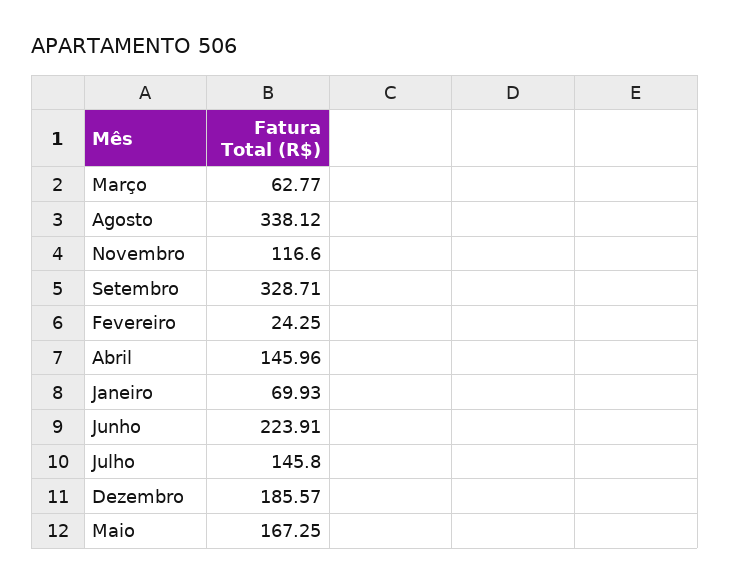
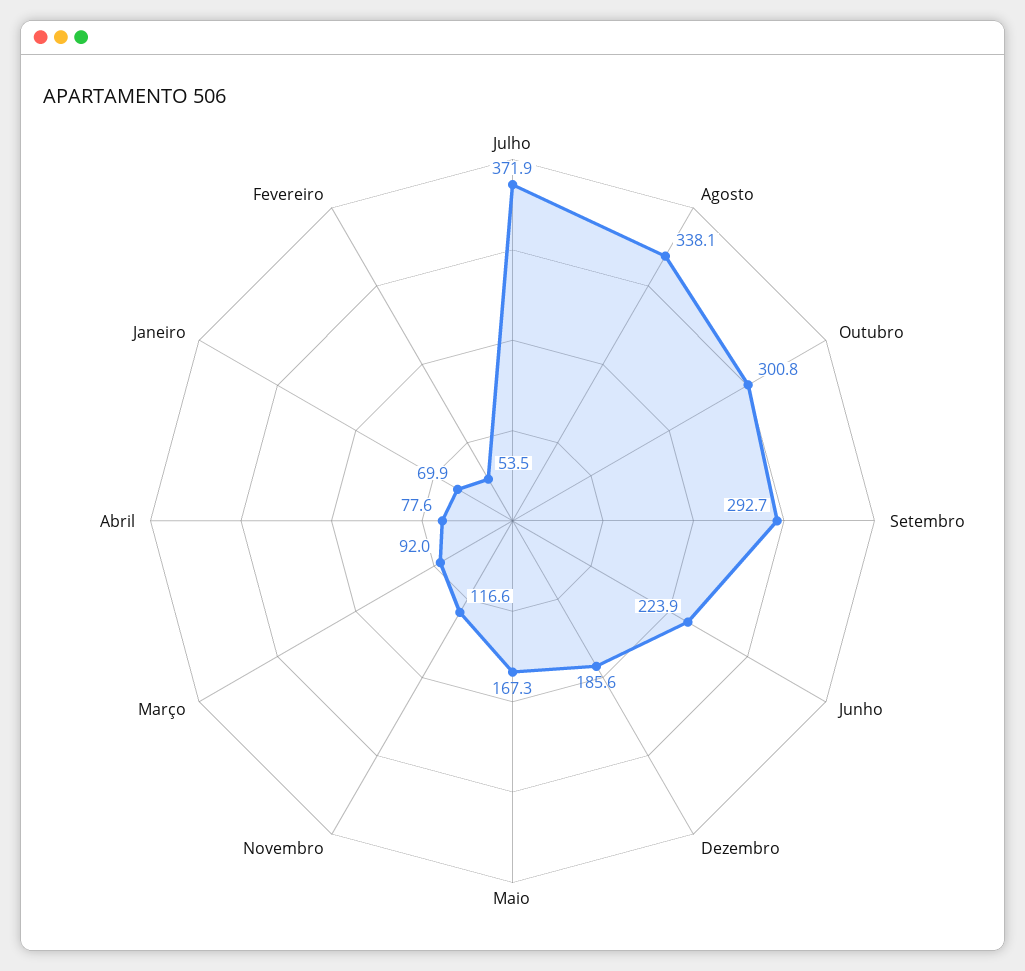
Março: 62.77 -> 92
Setembro: 328.71 -> 292.7
Fevereiro: 24.25 -> 53.5
Abril: 145.96 -> 77.6
Julho: 145.8 -> 371.9
Outubro: none -> 300.8

